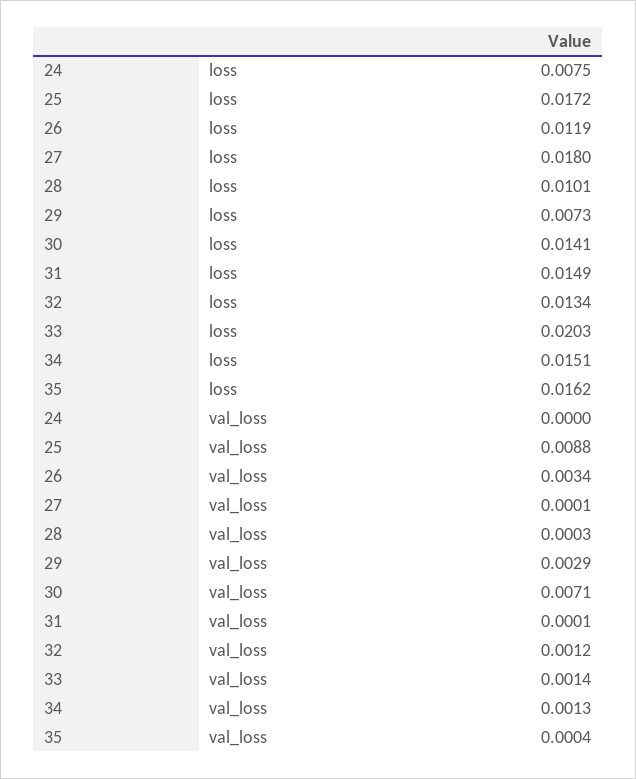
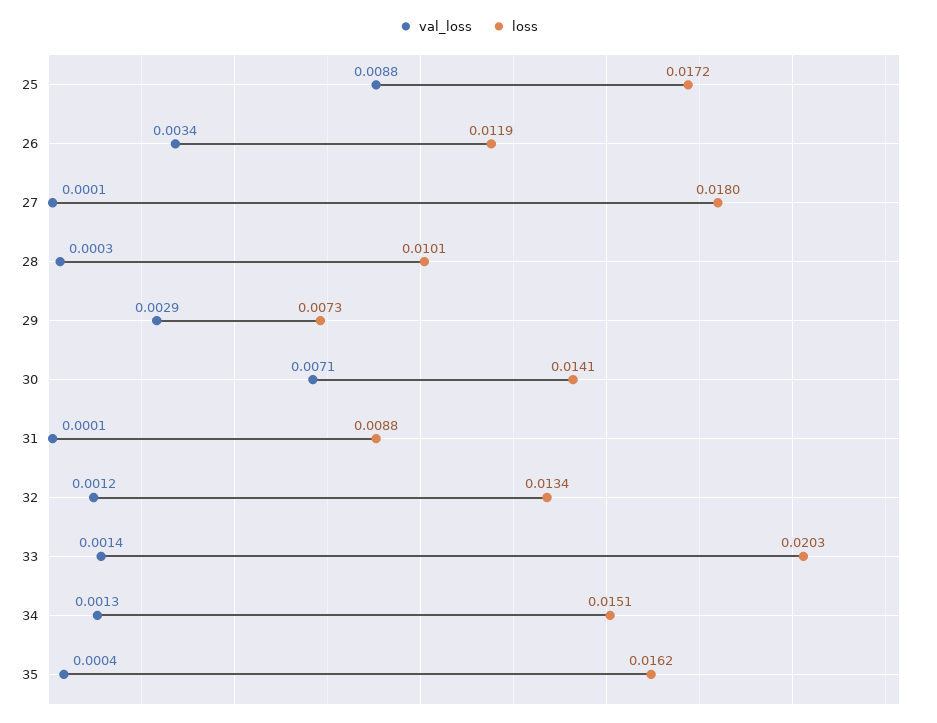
loss, 24: 0.0075 -> none
loss, 31: 0.0149 -> 0.0088
val_loss, 24: 0 -> none

